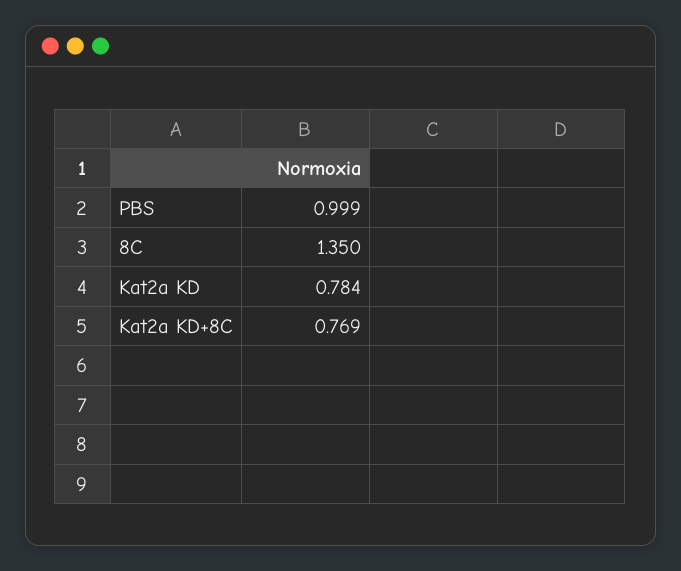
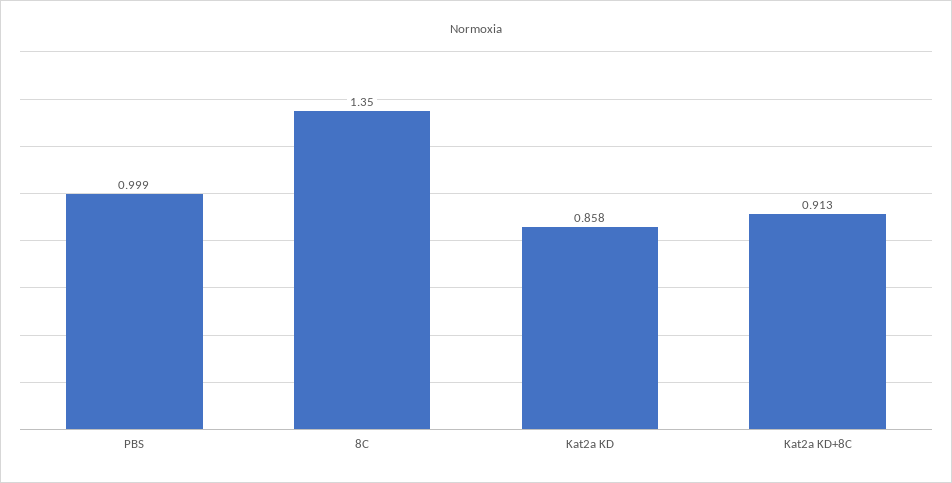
Kat2a KD: 0.784 -> 0.858
Kat2a KD+8C: 0.769 -> 0.913

